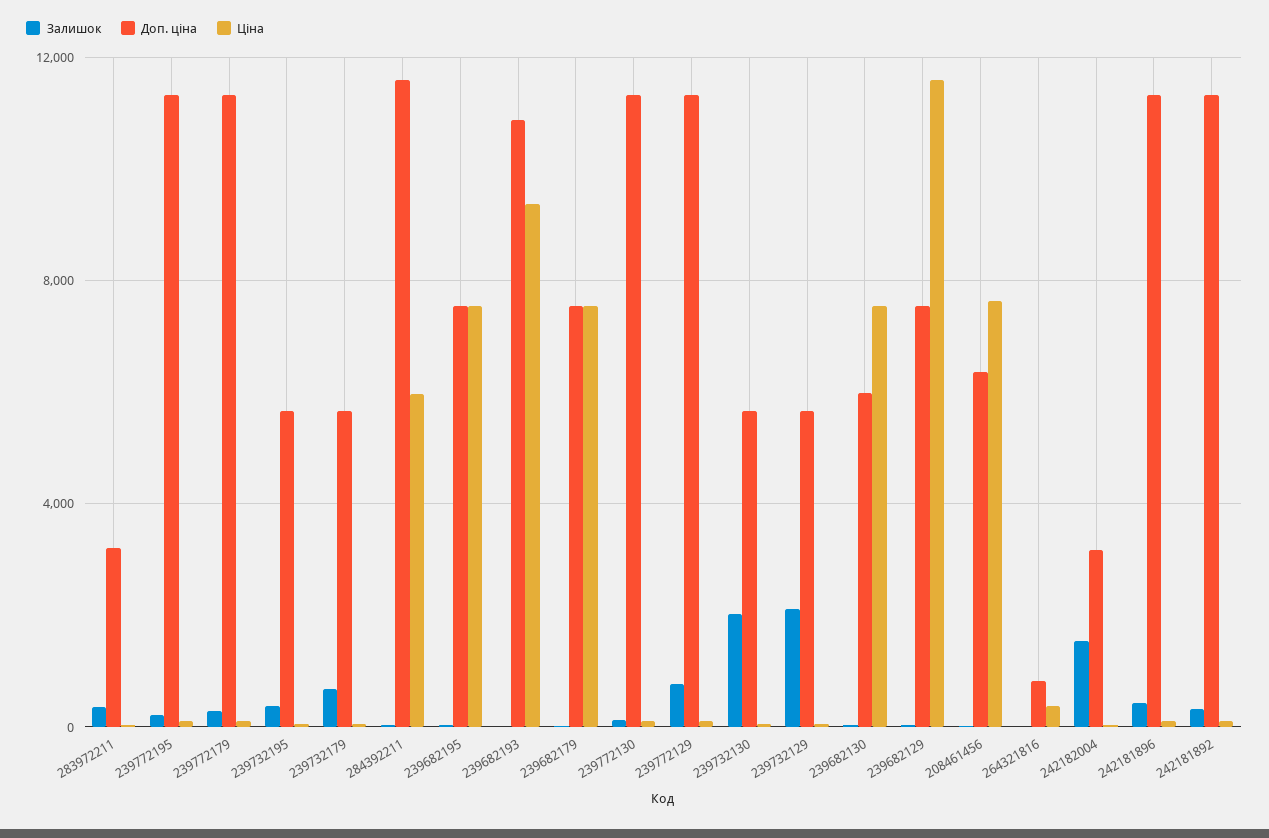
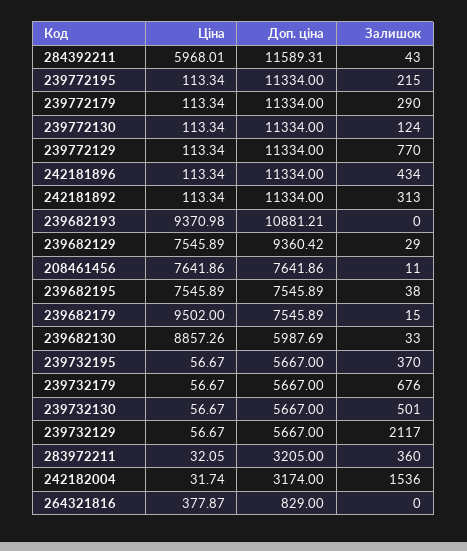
Ціна, 239682179: 7500 -> 9502
Залишок, 239732130: 2000 -> 501
Ціна, 239682130: 7500 -> 8857.26
Доп. ціна, 239682129: 7500 -> 9360.42
Ціна, 239682129: 11500 -> 7545.89
Доп. ціна, 208461456: 6500 -> 7641.86

